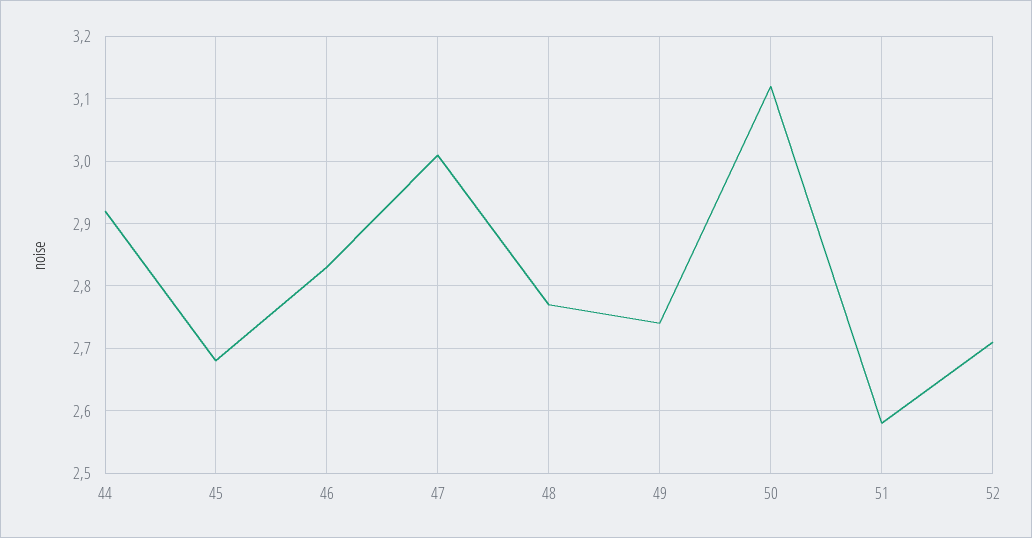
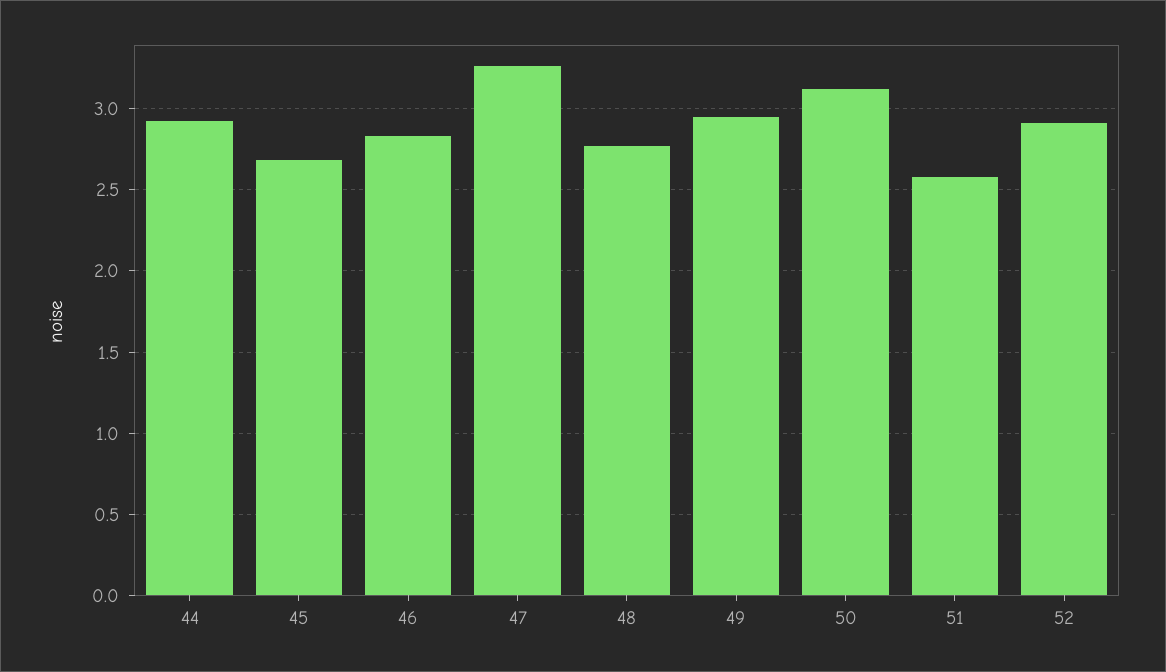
47: 3.01 -> 3.25
49: 2.74 -> 2.95
52: 2.71 -> 2.9

